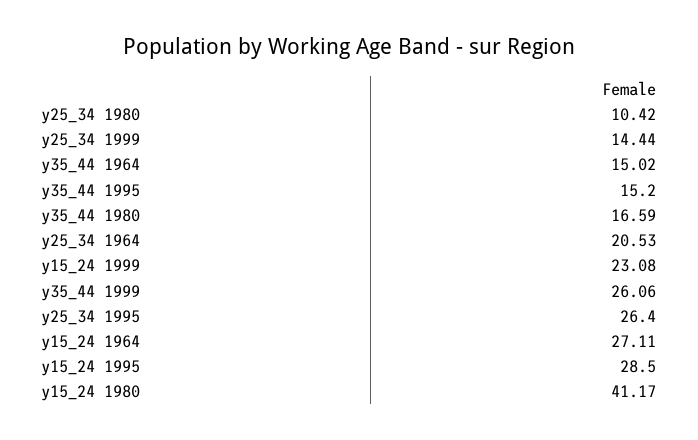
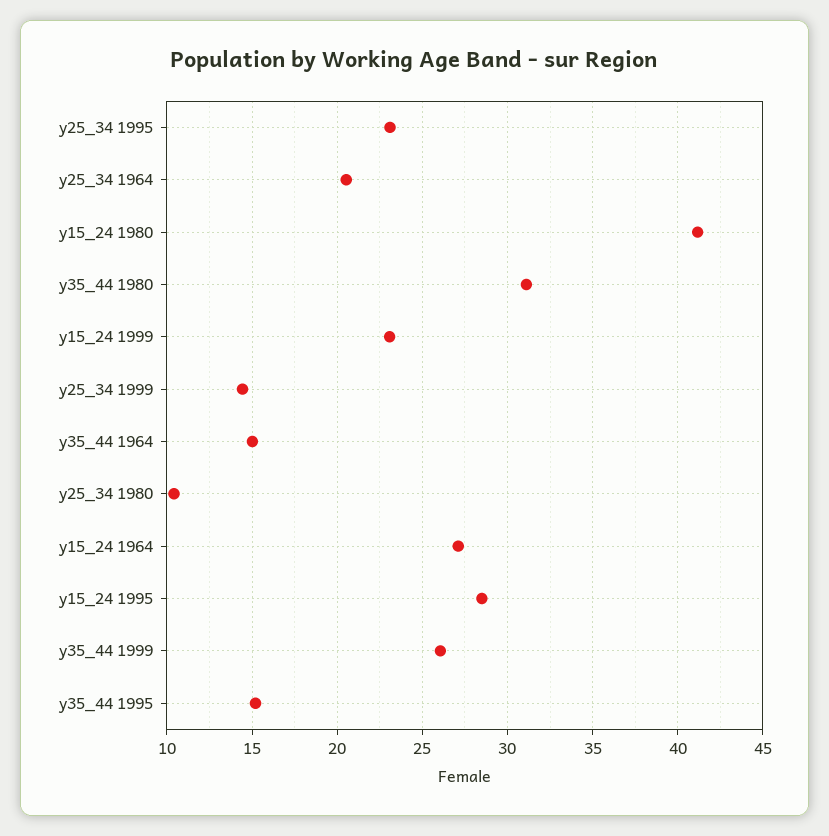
y35_44 1980: 16.59 -> 31
y25_34 1995: 26.4 -> 23

